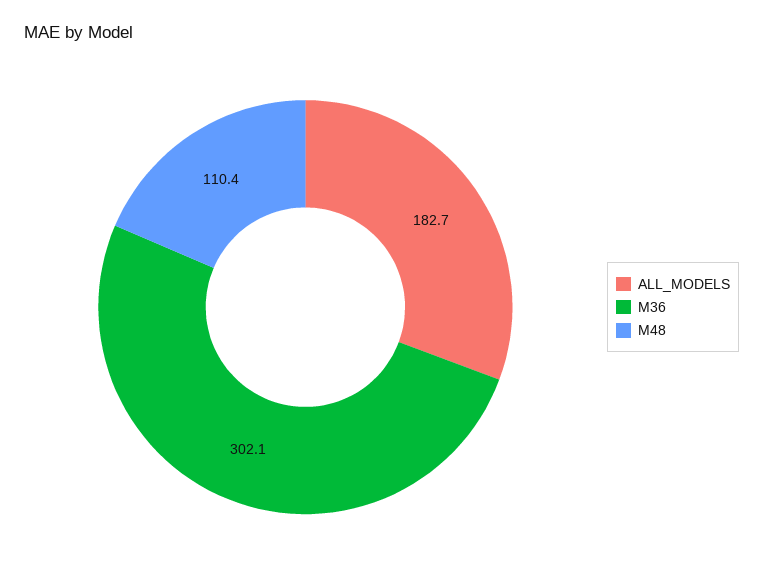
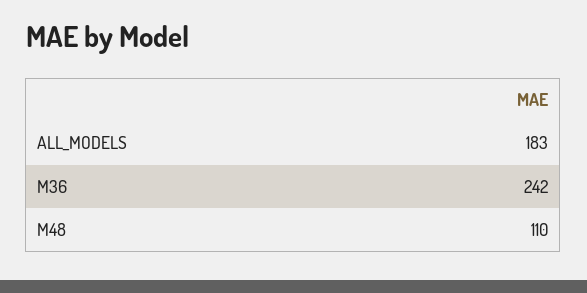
M36: 302.1 -> 242

